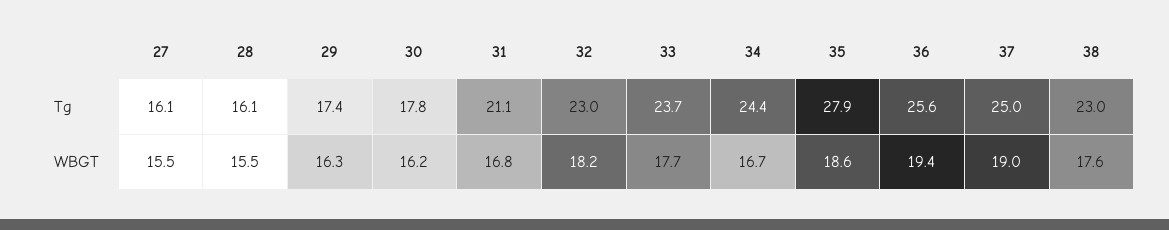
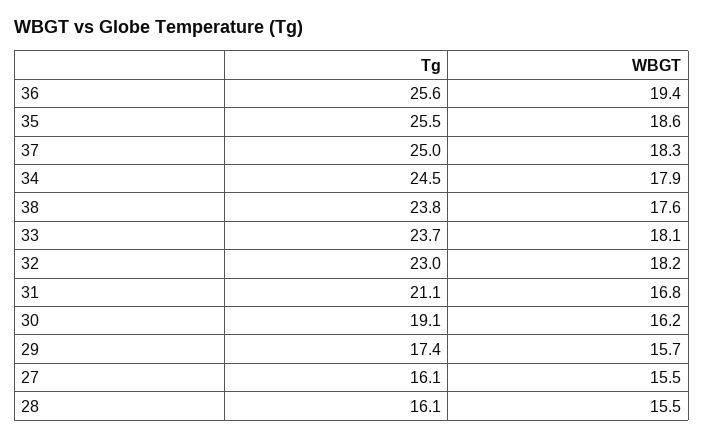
30, Tg: 17.8 -> 19.1
34, Tg: 24.4 -> 24.5
35, Tg: 27.9 -> 25.5
38, Tg: 23 -> 23.8
29, WBGT: 16.3 -> 15.7
33, WBGT: 17.7 -> 18.1
34, WBGT: 16.7 -> 17.9
37, WBGT: 19 -> 18.3

